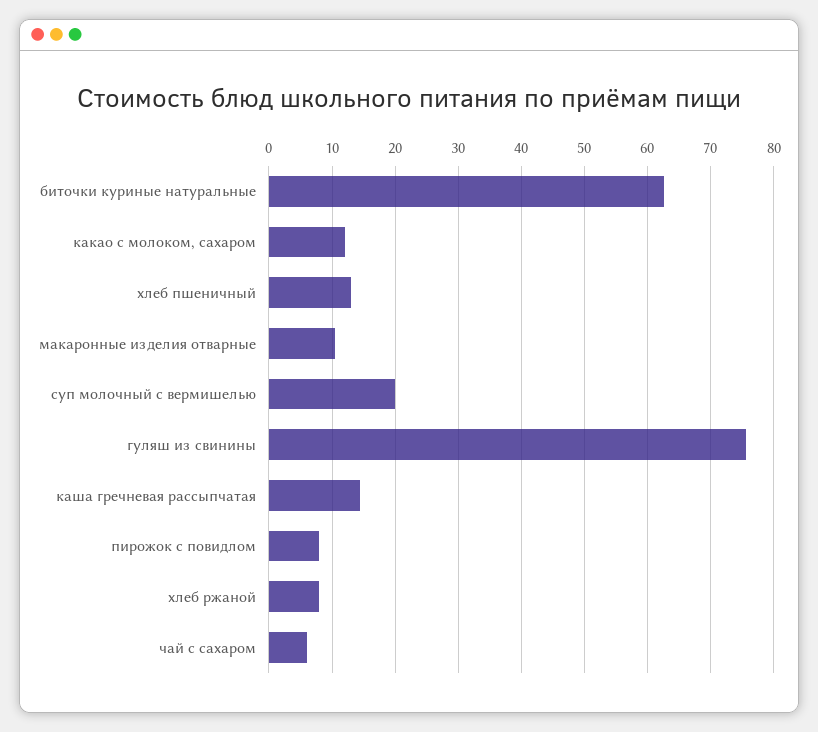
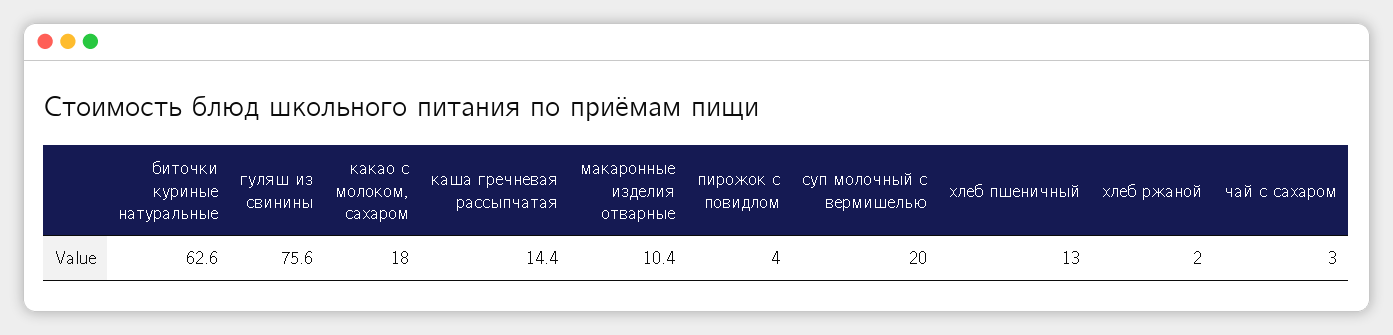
какао с молоком, сахаром: 12 -> 18
пирожок с повидлом: 8 -> 4
хлеб ржаной: 8 -> 2
чай с сахаром: 6 -> 3

